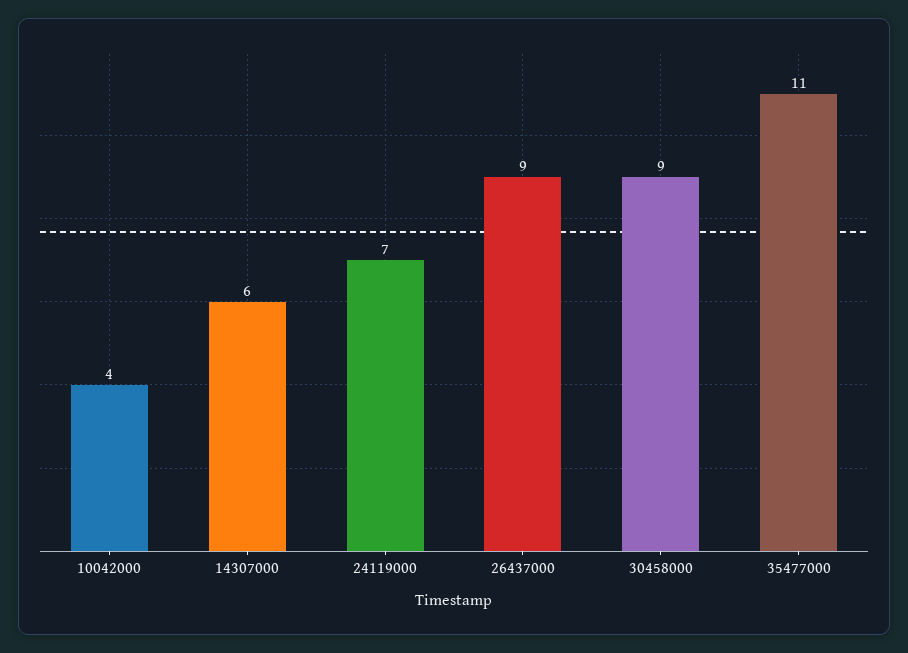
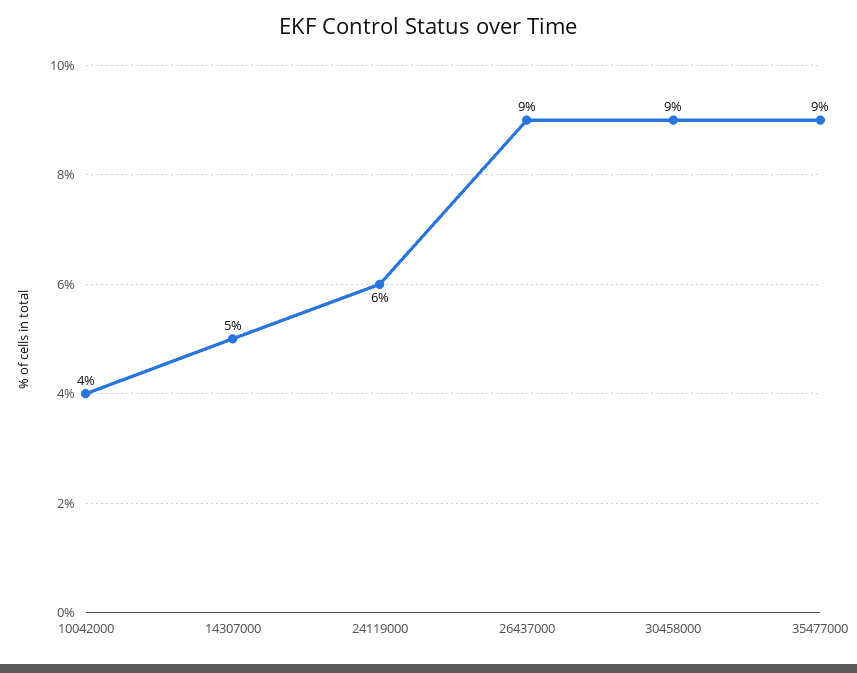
14307000: 6 -> 5
24119000: 7 -> 6
35477000: 11 -> 9

